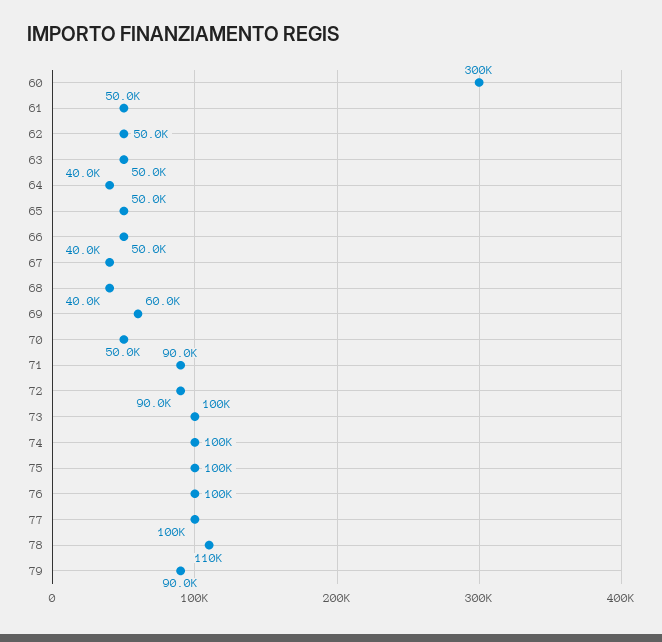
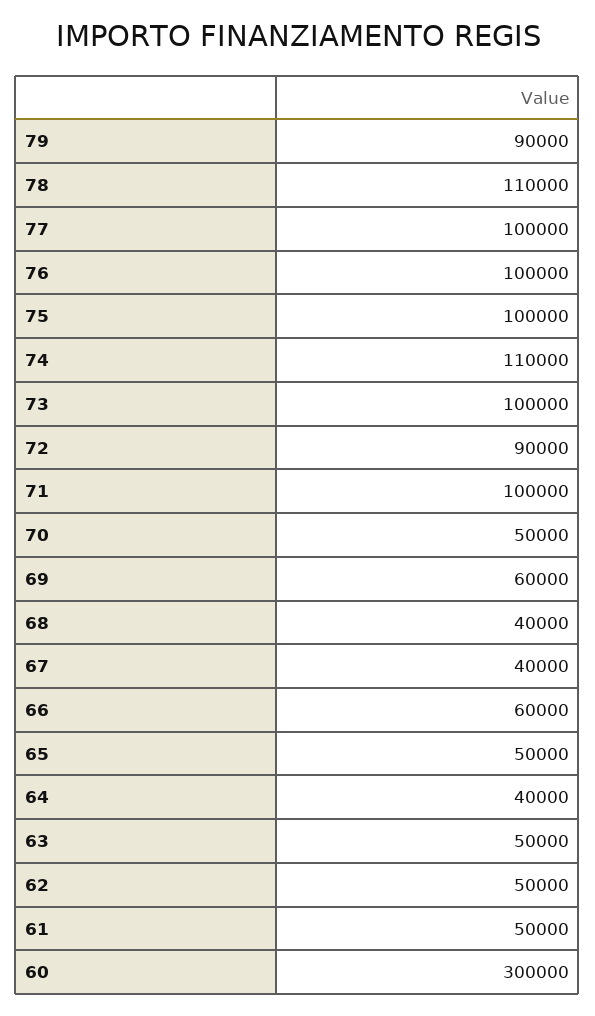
66: 50000 -> 60000
71: 90000 -> 100000
74: 100000 -> 110000

